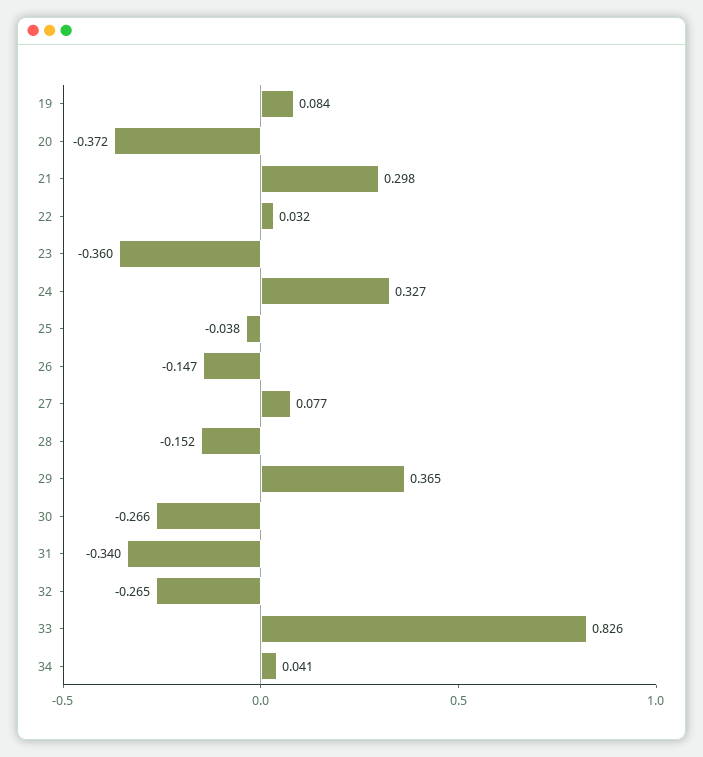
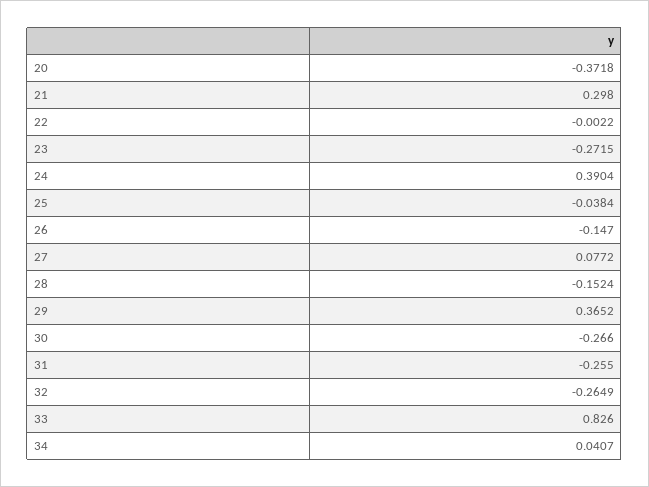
19: 0.084 -> none
22: 0.032 -> -0.0022
23: -0.36 -> -0.2715
24: 0.327 -> 0.3904
31: -0.34 -> -0.255

